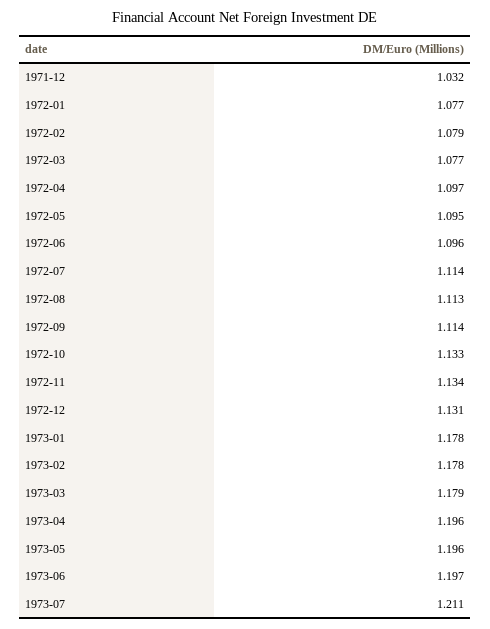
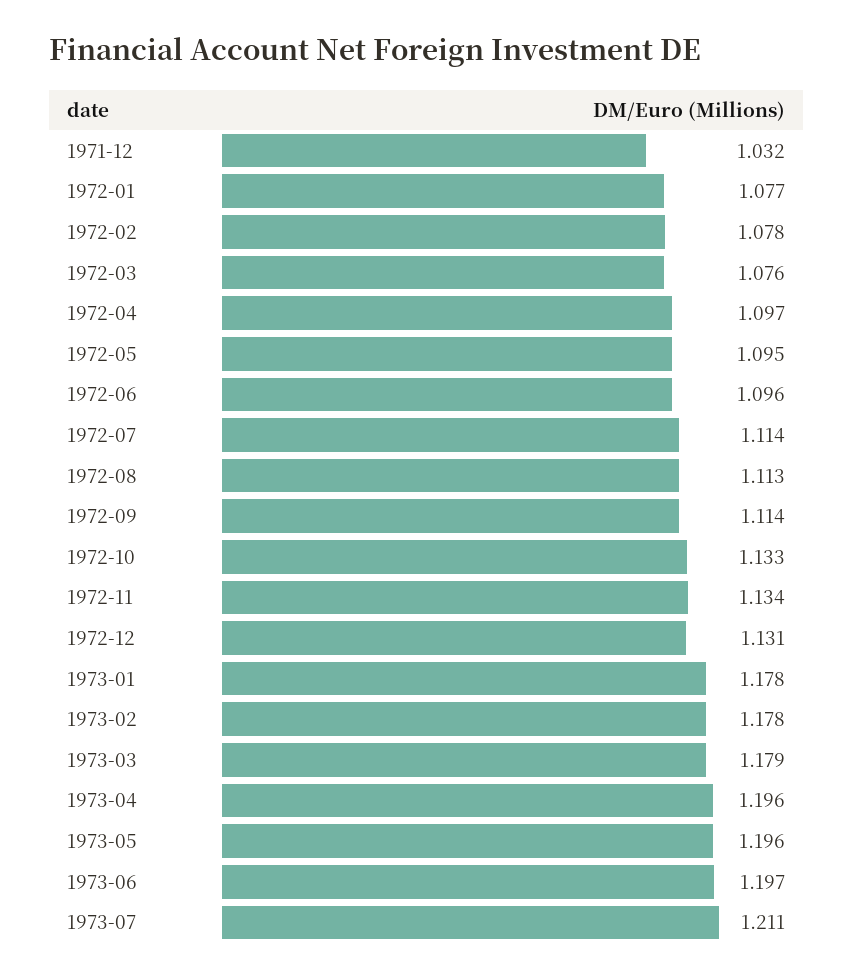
1972-02: 1.079 -> 1.078
1972-03: 1.077 -> 1.076

